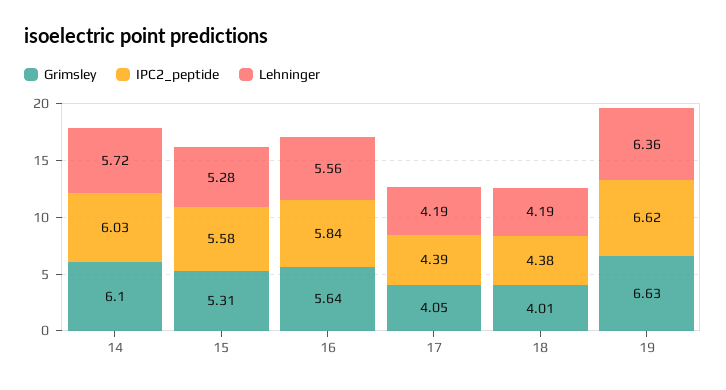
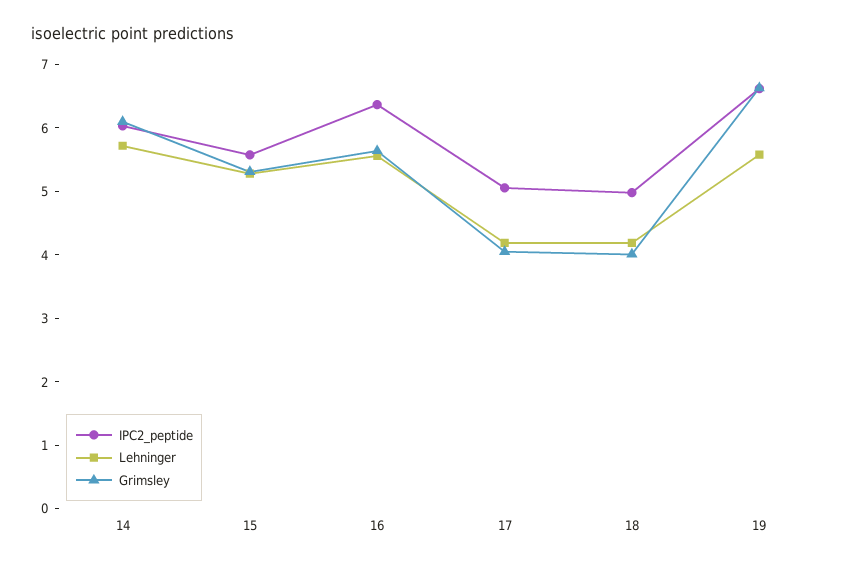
IPC2_peptide, 16: 5.84 -> 6.4
IPC2_peptide, 17: 4.39 -> 5
IPC2_peptide, 18: 4.38 -> 5
Lehninger, 19: 6.36 -> 5.6

